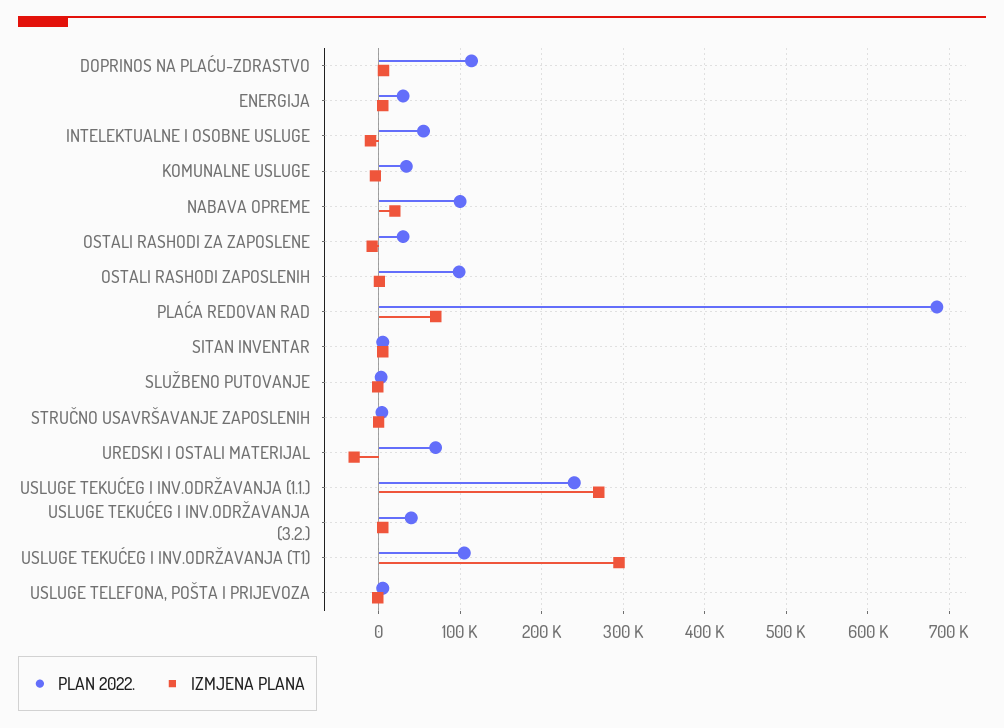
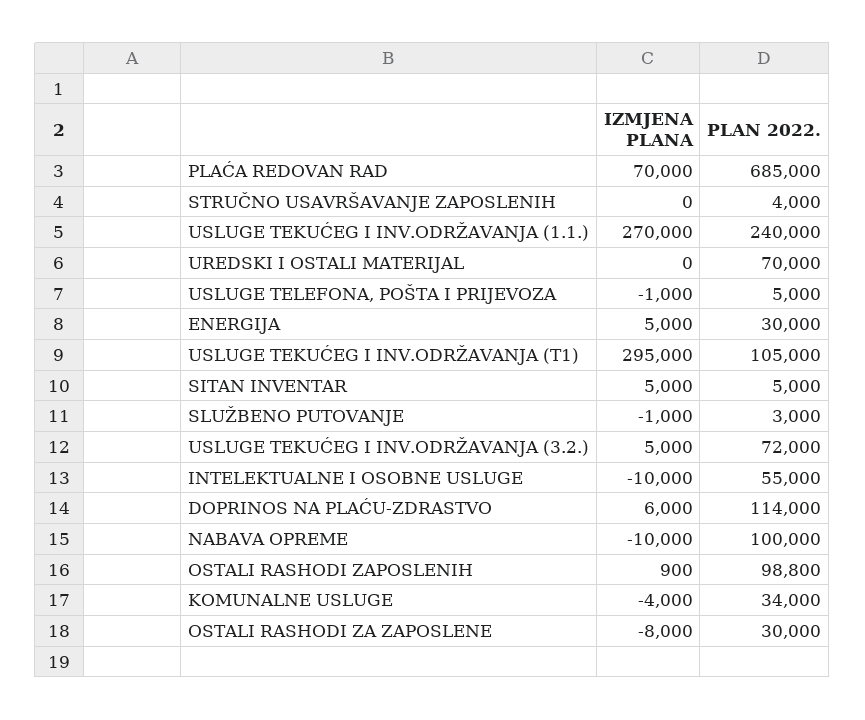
IZMJENA PLANA, NABAVA OPREME: 20000 -> -10000
IZMJENA PLANA, UREDSKI I OSTALI MATERIJAL: -30000 -> 0
PLAN 2022., USLUGE TEKUĆEG I INV.ODRŽAVANJA (3.2.): 40000 -> 72000

